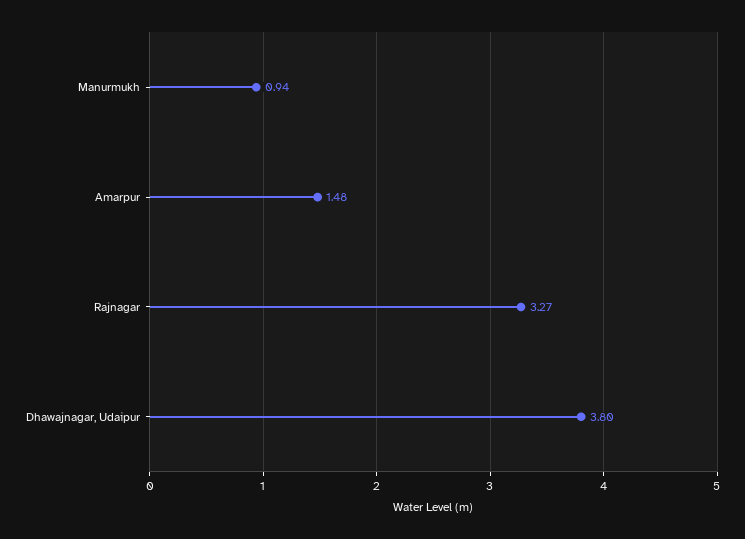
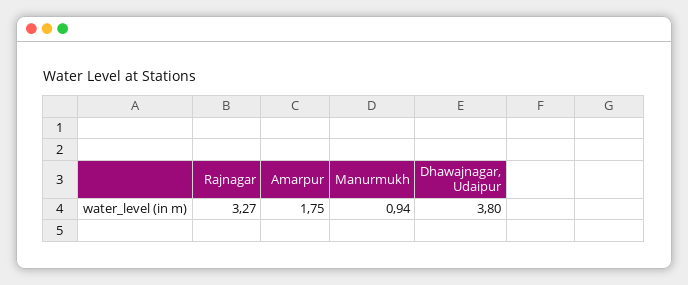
Amarpur: 1.48 -> 1.75

